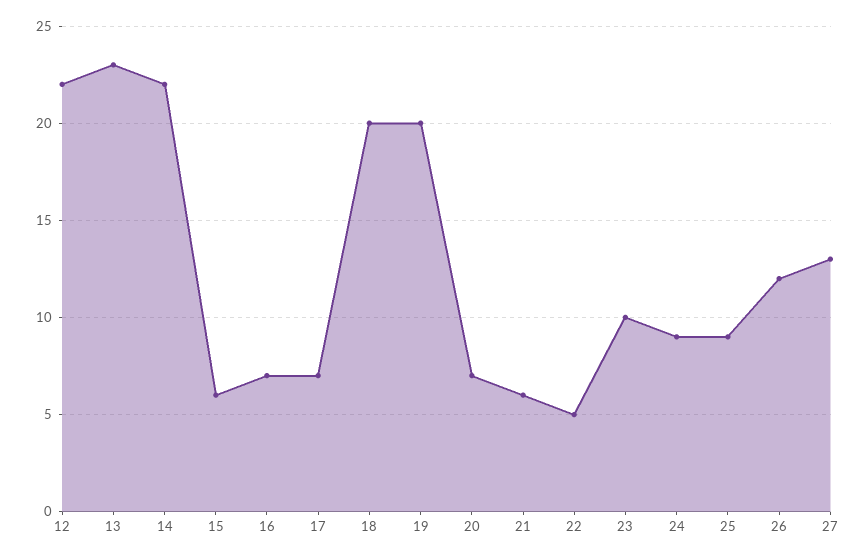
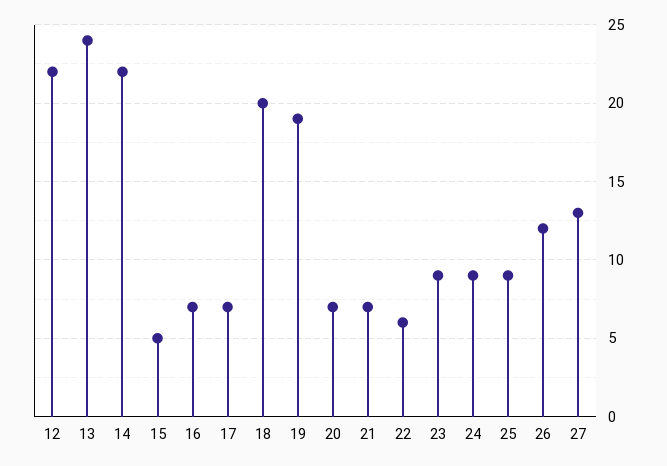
13: 23 -> 24
15: 6 -> 5
19: 20 -> 19
21: 6 -> 7
22: 5 -> 6
23: 10 -> 9

